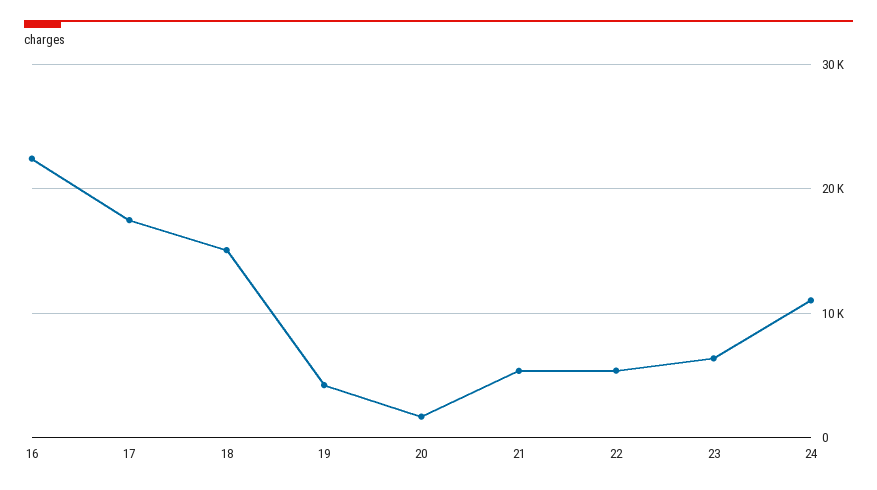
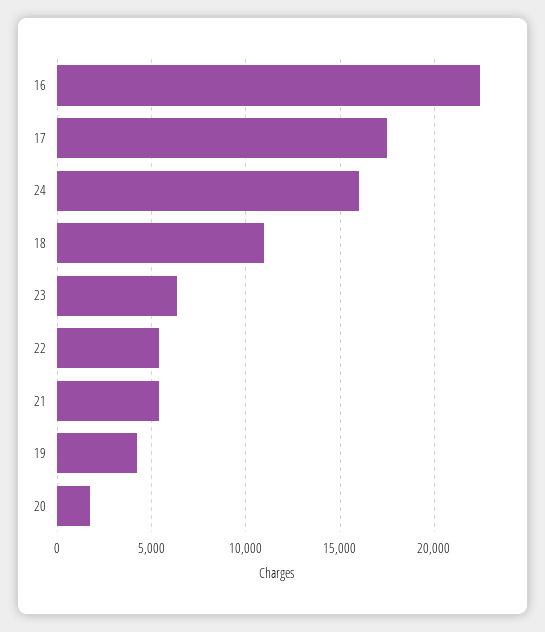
18: 15000 -> 11000
24: 11000 -> 16000

